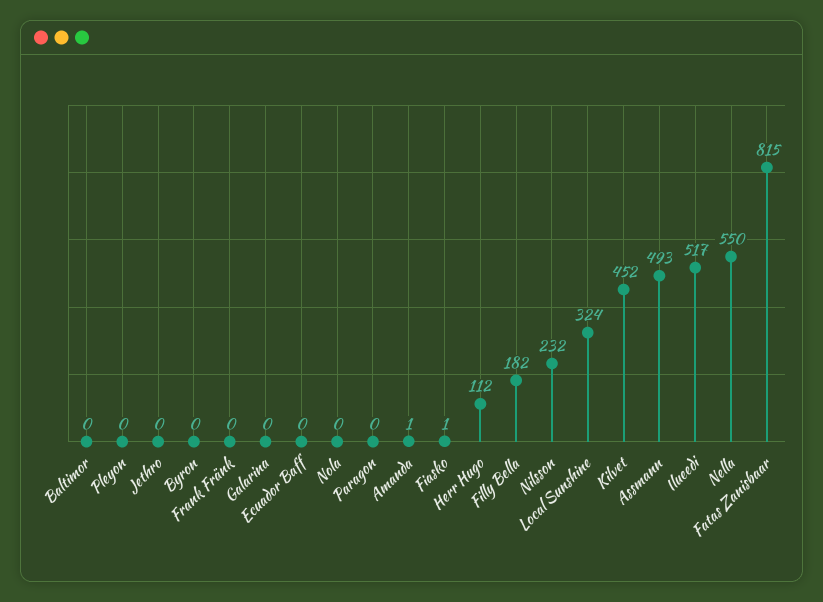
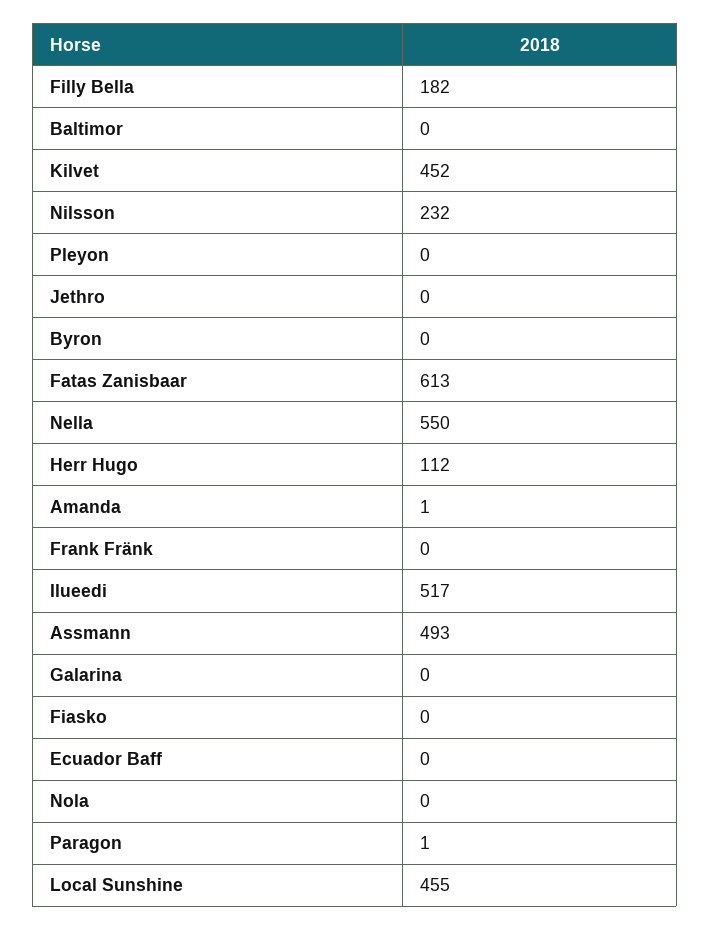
Paragon: 0 -> 1
Fiasko: 1 -> 0
Local Sunshine: 324 -> 455
Fatas Zanisbaar: 815 -> 613

